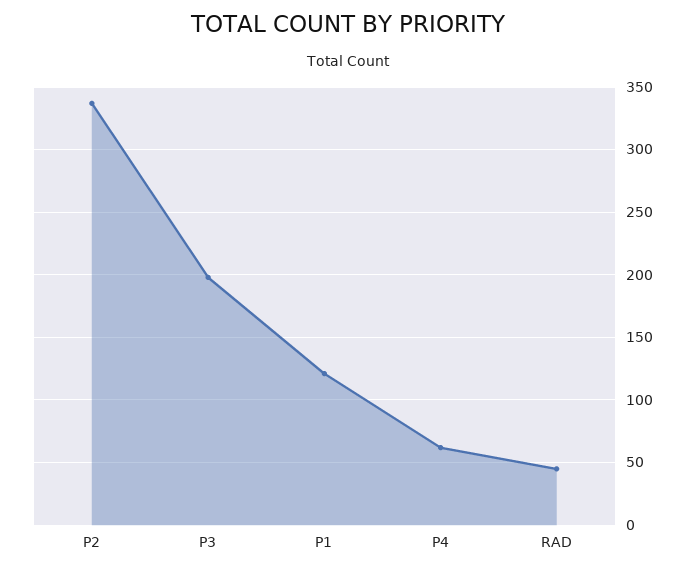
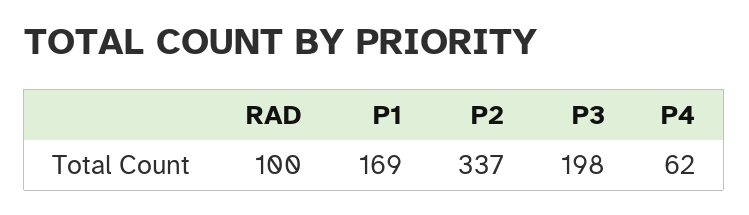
P1: 120 -> 169
RAD: 45 -> 100

